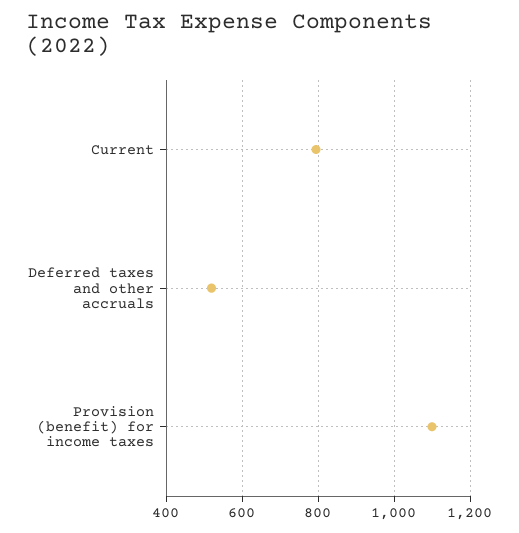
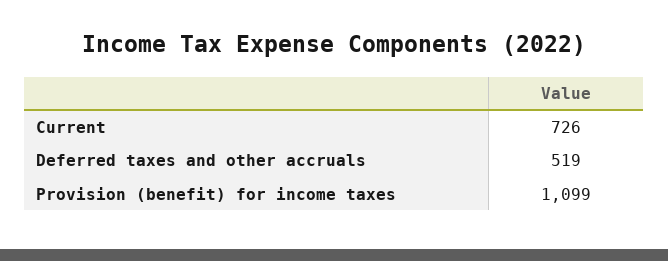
Current: 800 -> 726

